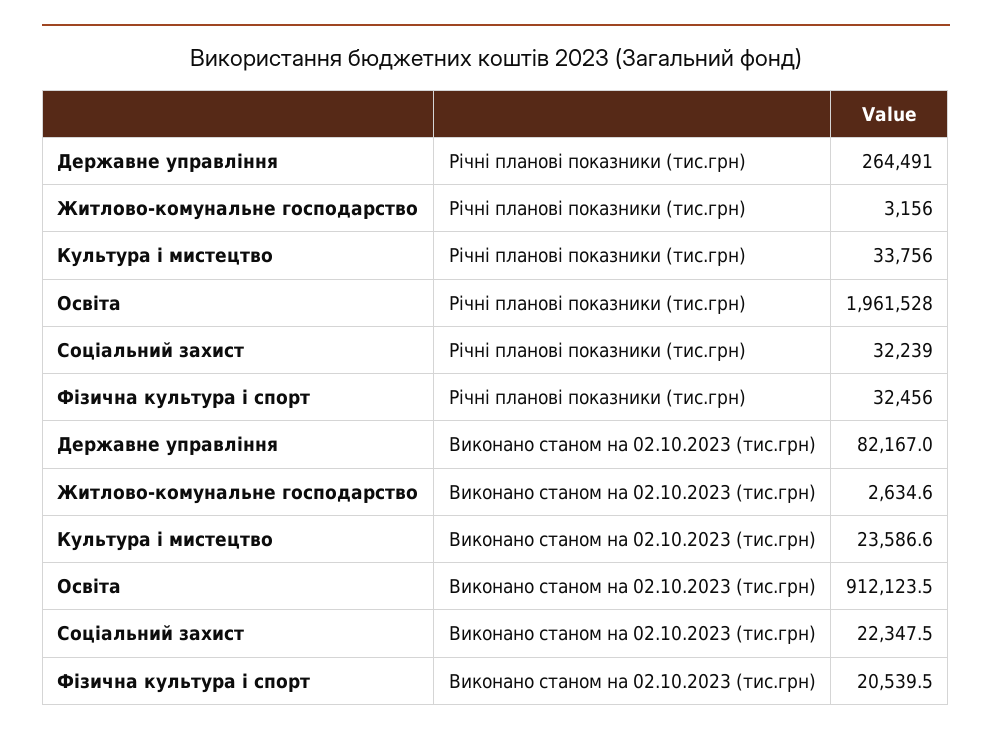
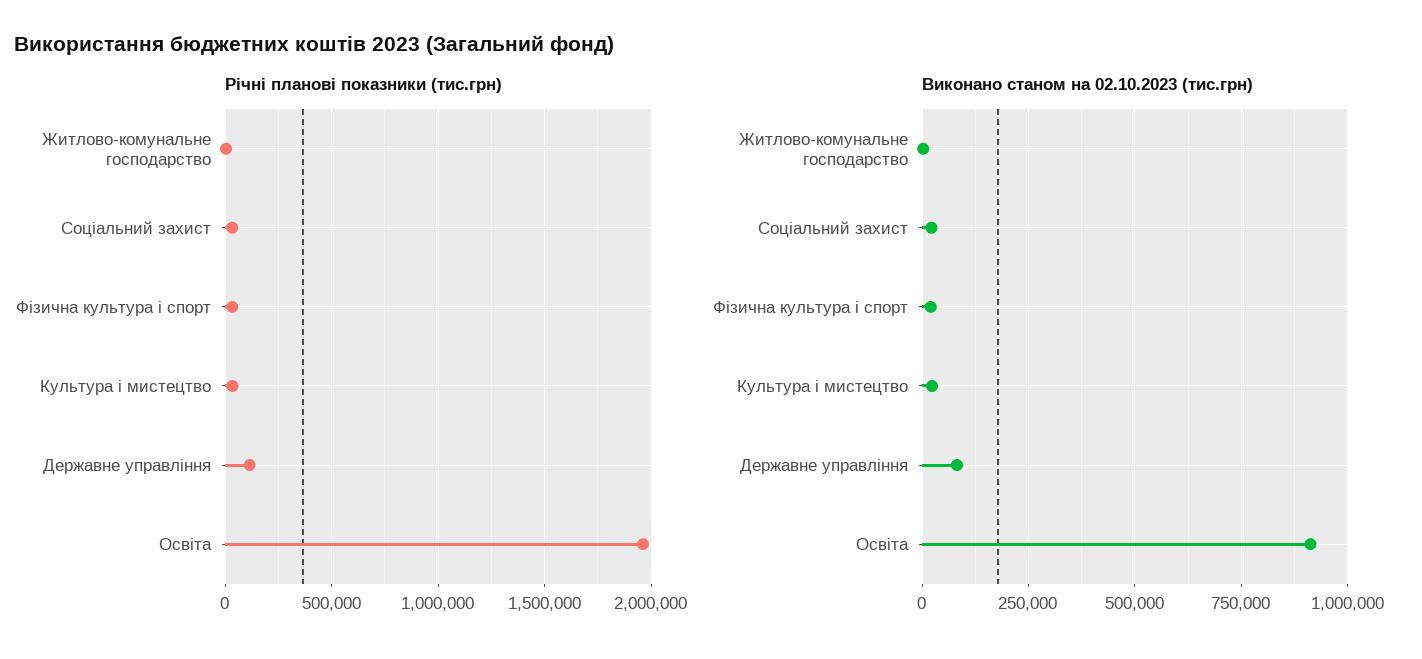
Річні планові показники (тис.грн), Державне управління: 264491 -> 100000

